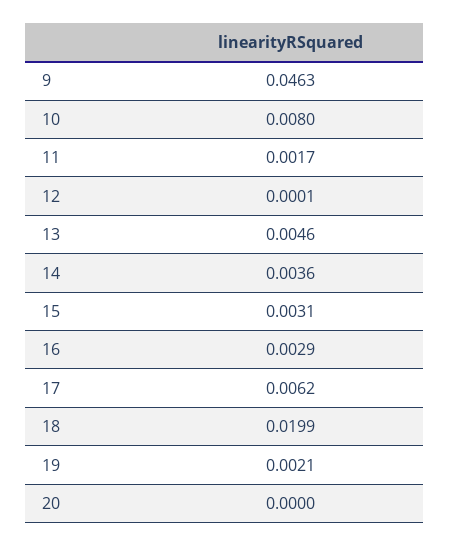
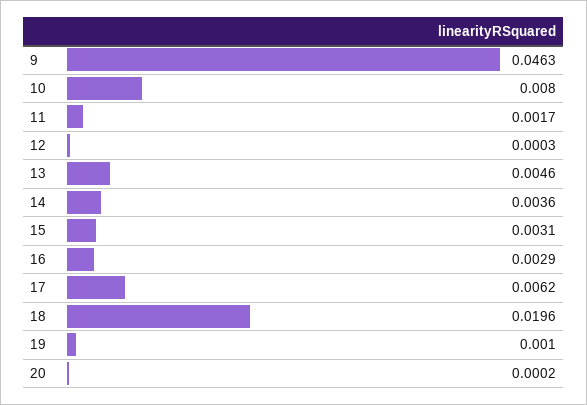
12: 0.0001 -> 0.0003
18: 0.0199 -> 0.0196
19: 0.0021 -> 0.001
20: 0 -> 0.0002

